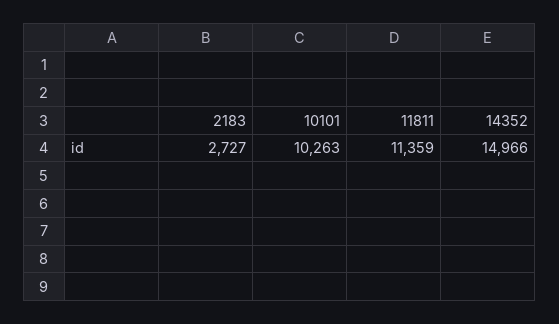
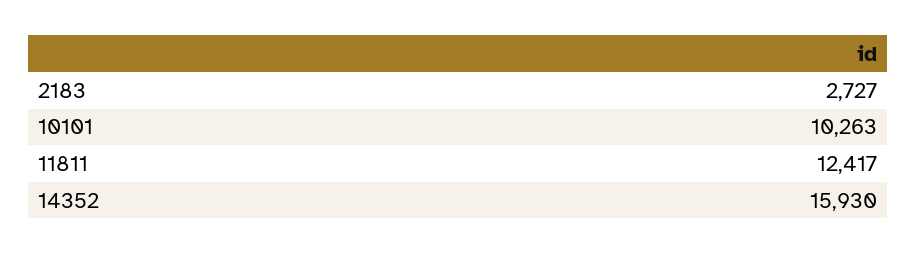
11811: 11359 -> 12417
14352: 14966 -> 15930

